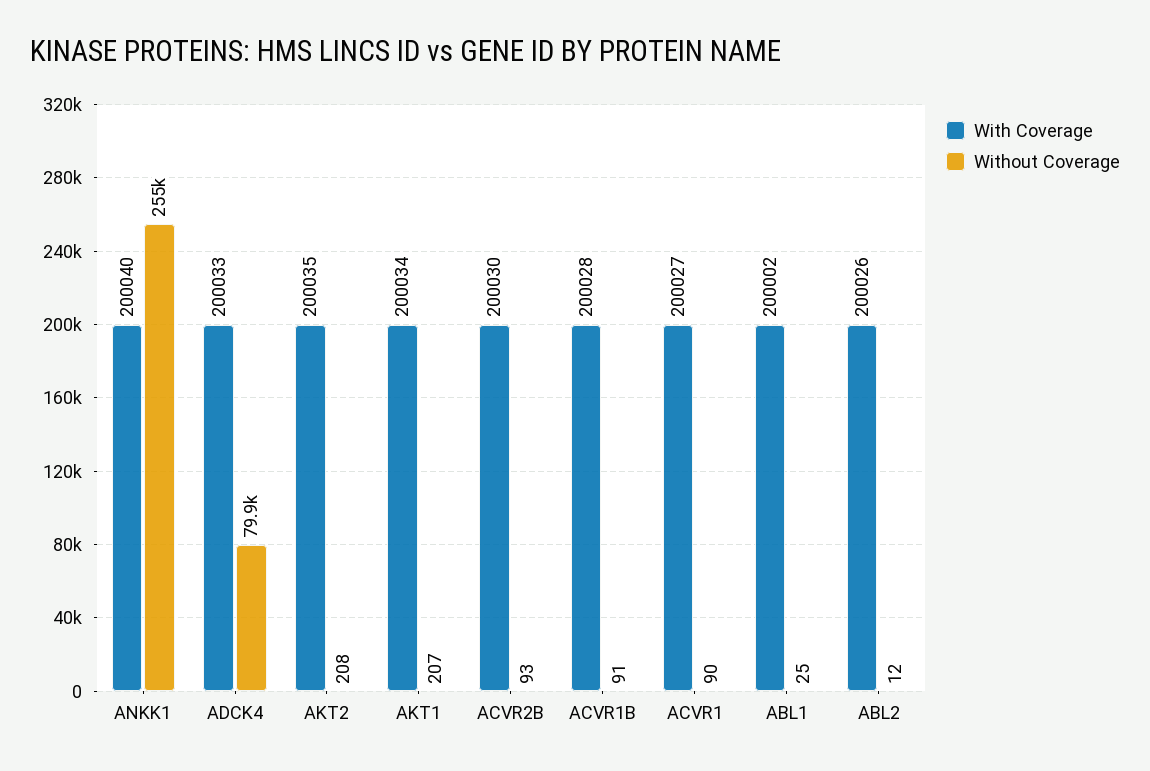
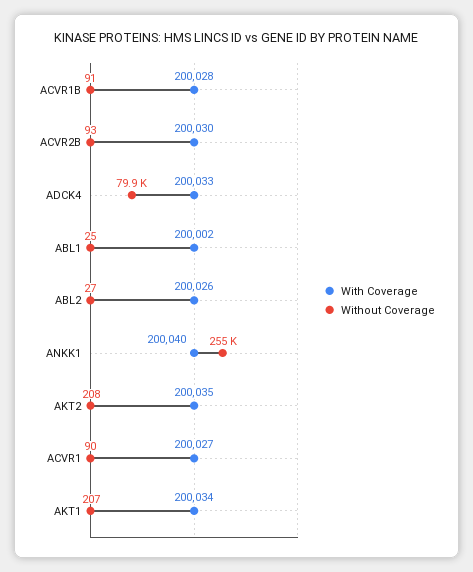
Without Coverage, ABL2: 12 -> 27

